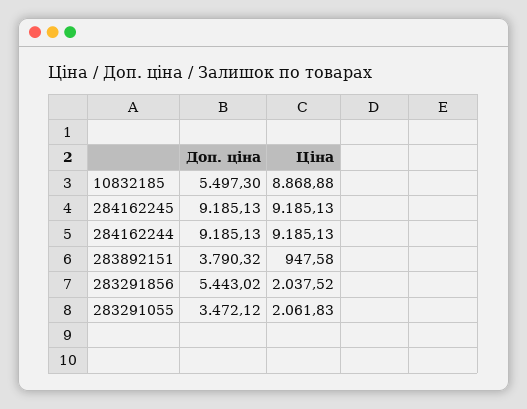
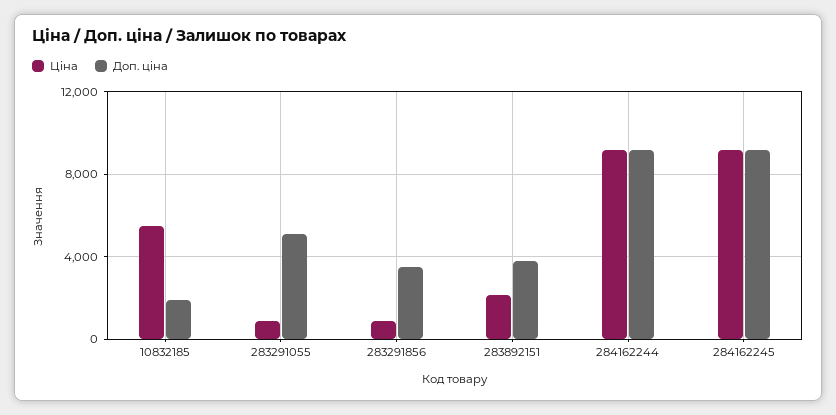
Доп. ціна, 10832185: 5497.3 -> 2000
Ціна, 10832185: 8868.88 -> 5500
Ціна, 283892151: 947.58 -> 2000
Доп. ціна, 283291856: 5443.02 -> 3500
Ціна, 283291856: 2037.52 -> 1000
Доп. ціна, 283291055: 3472.12 -> 5000
Ціна, 283291055: 2061.83 -> 1000

